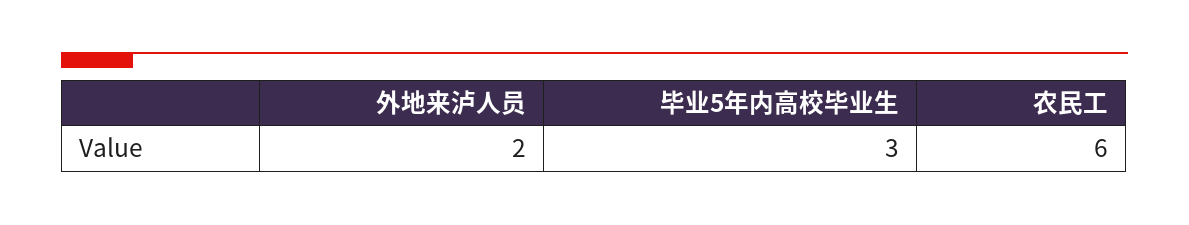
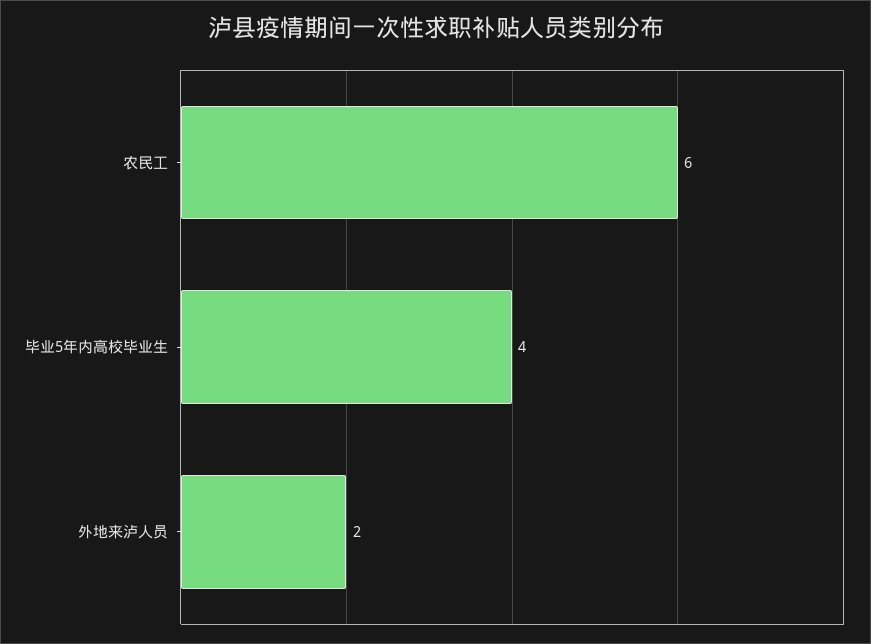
毕业5年内高校毕业生: 3 -> 4

